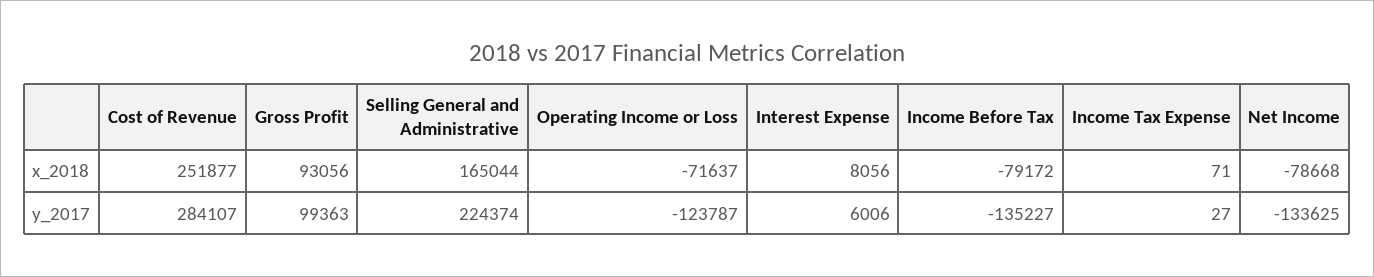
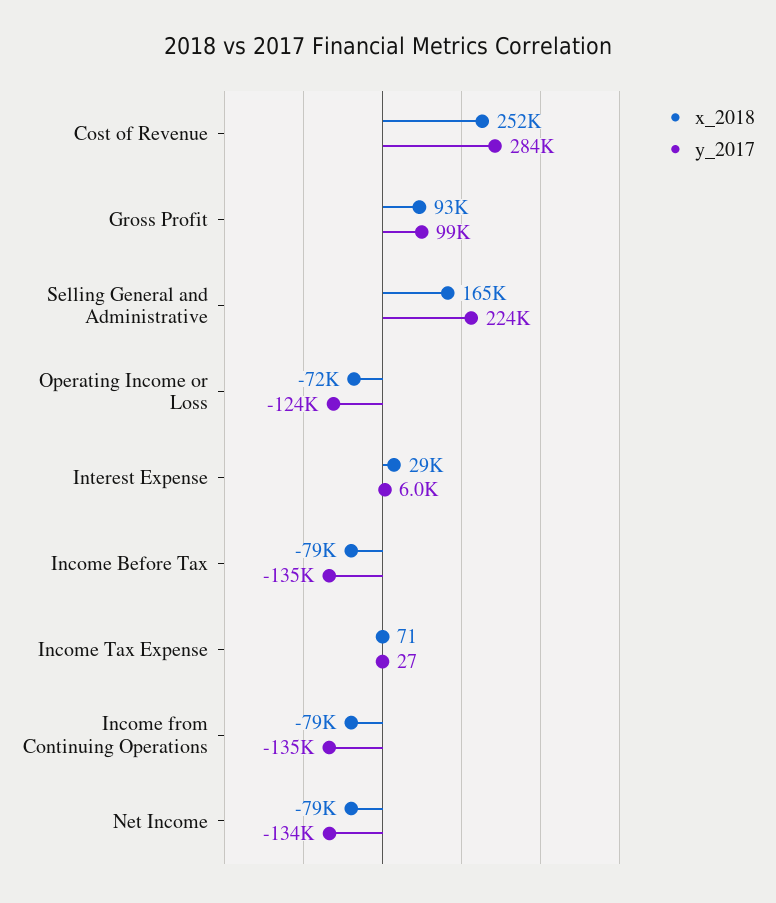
x_2018, Interest Expense: 8056 -> 29000
x_2018, Income from Continuing Operations: none -> -79000
y_2017, Income from Continuing Operations: none -> -135000

